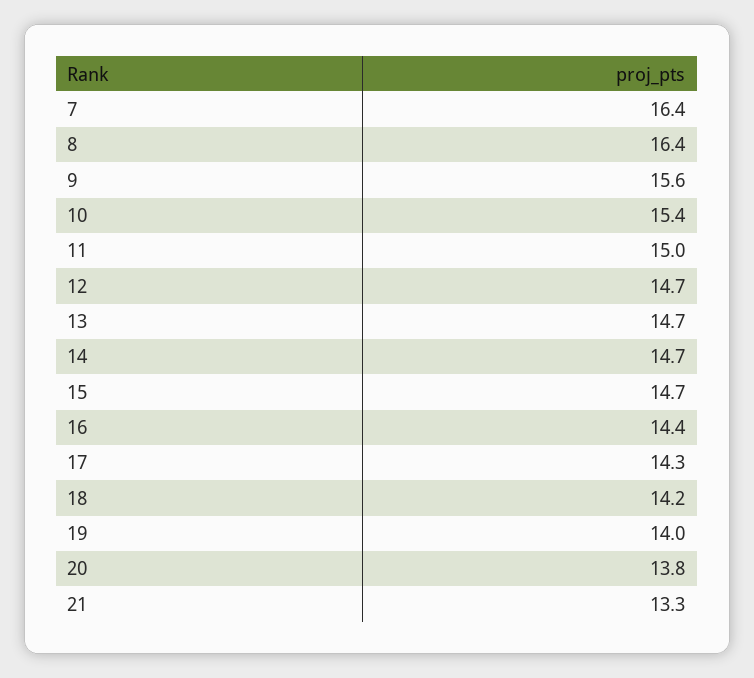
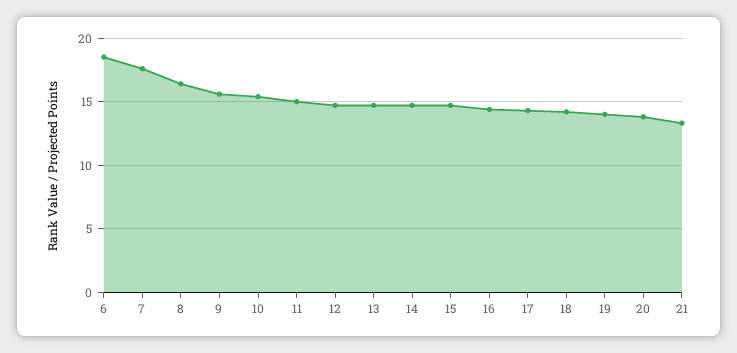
7: 16.4 -> 17.5
6: none -> 18.5

